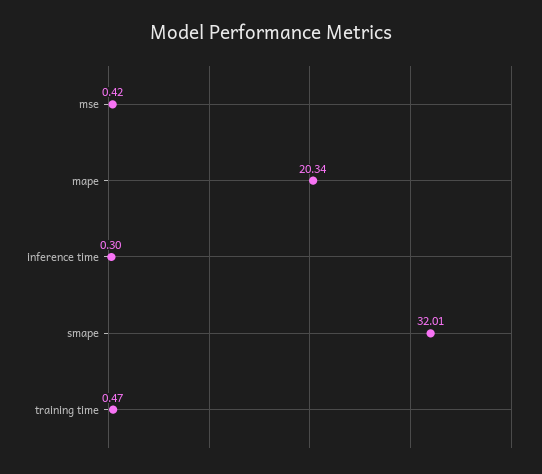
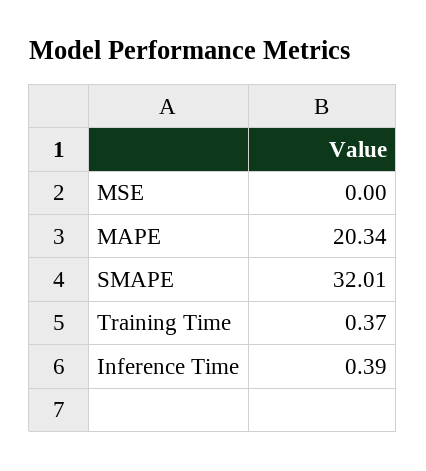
mse: 0.42 -> 0
inference time: 0.3 -> 0.39
training time: 0.47 -> 0.37

